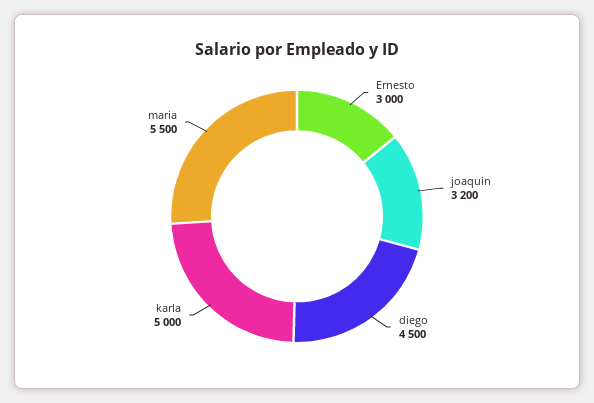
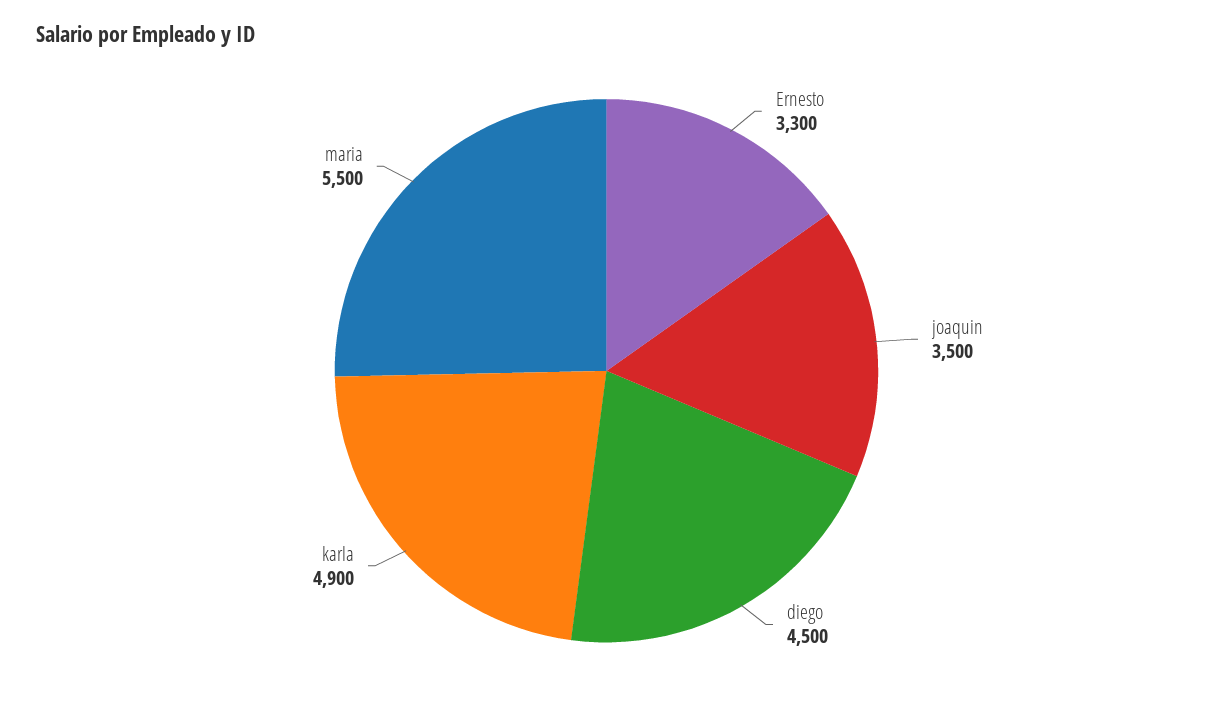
Ernesto: 3000 -> 3300
joaquin: 3200 -> 3500
karla: 5000 -> 4900

